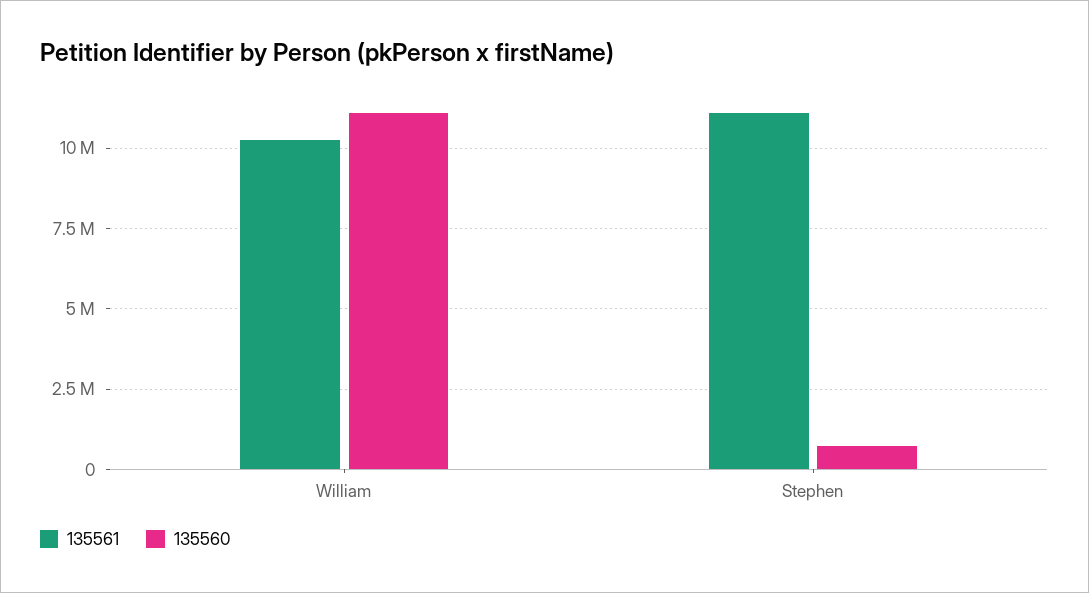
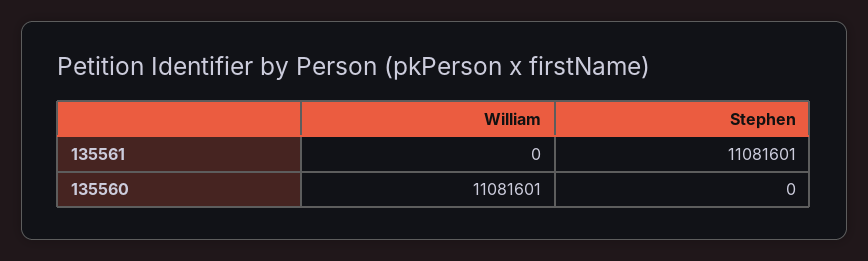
135561, William: 10250000 -> 0
135560, Stephen: 750000 -> 0

